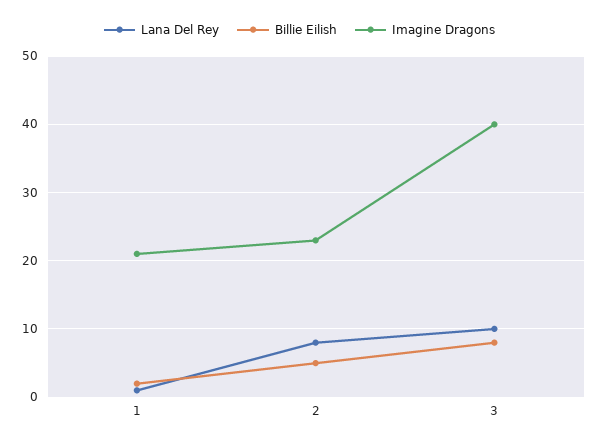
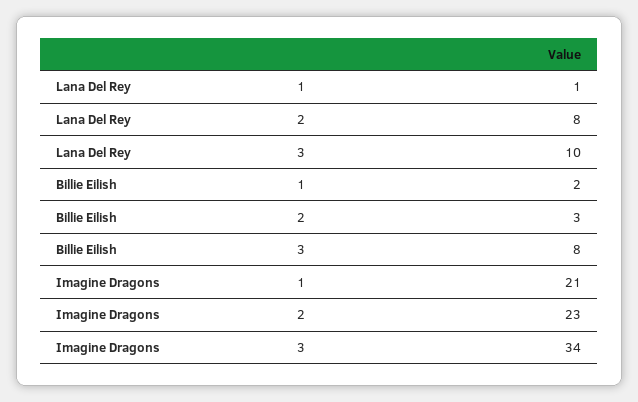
Billie Eilish, 2: 5 -> 3
Imagine Dragons, 3: 40 -> 34

